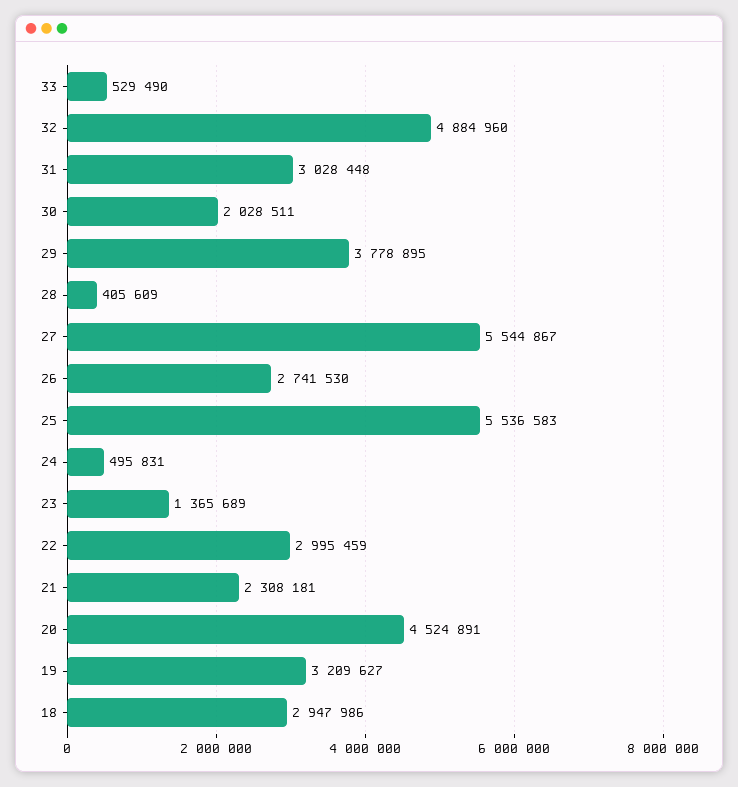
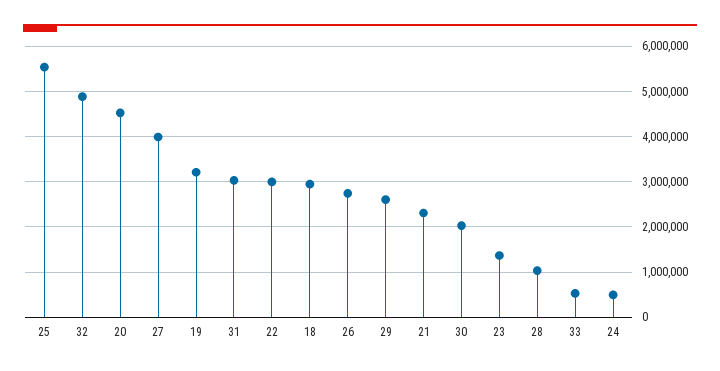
29: 3778895 -> 2600000
28: 405609 -> 1000000
27: 5544867 -> 4000000

